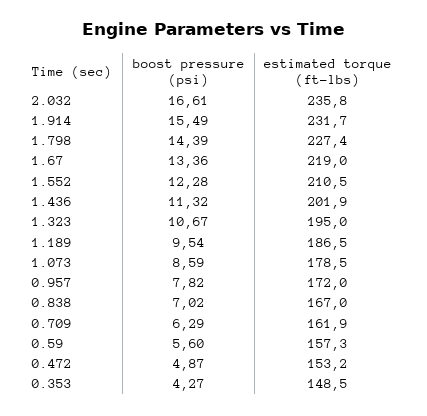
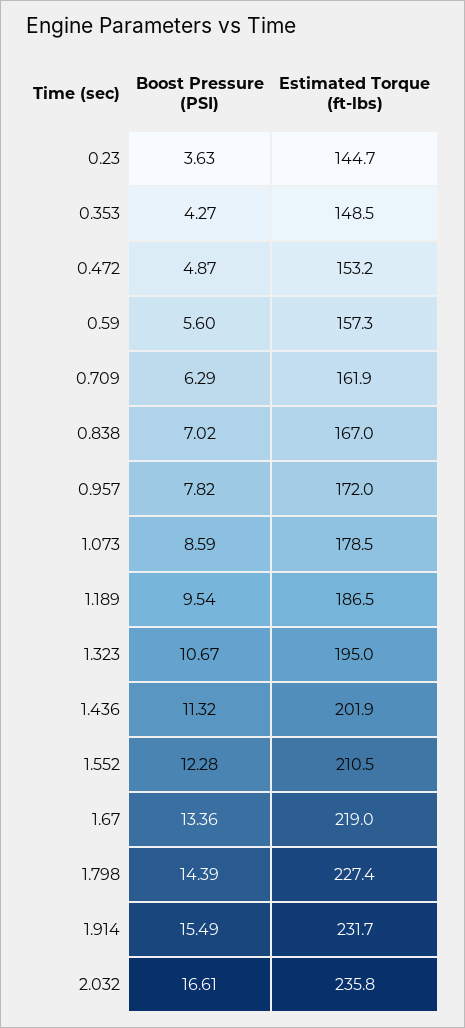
boost pressure (psi), 0.23: none -> 3.63
estimated torque (ft-lbs), 0.23: none -> 144.7

